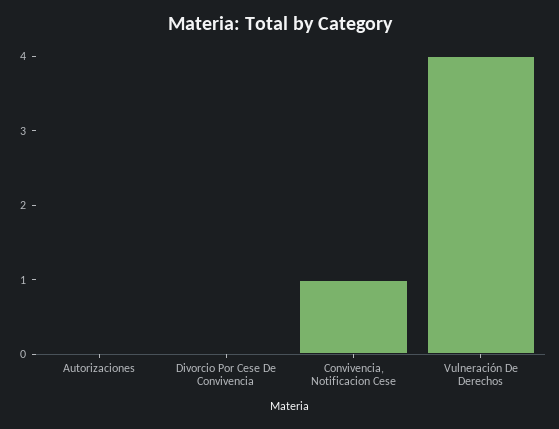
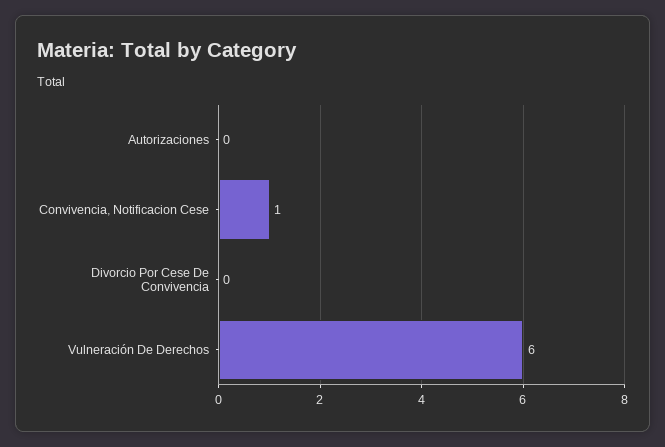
Vulneración De Derechos: 4 -> 6

